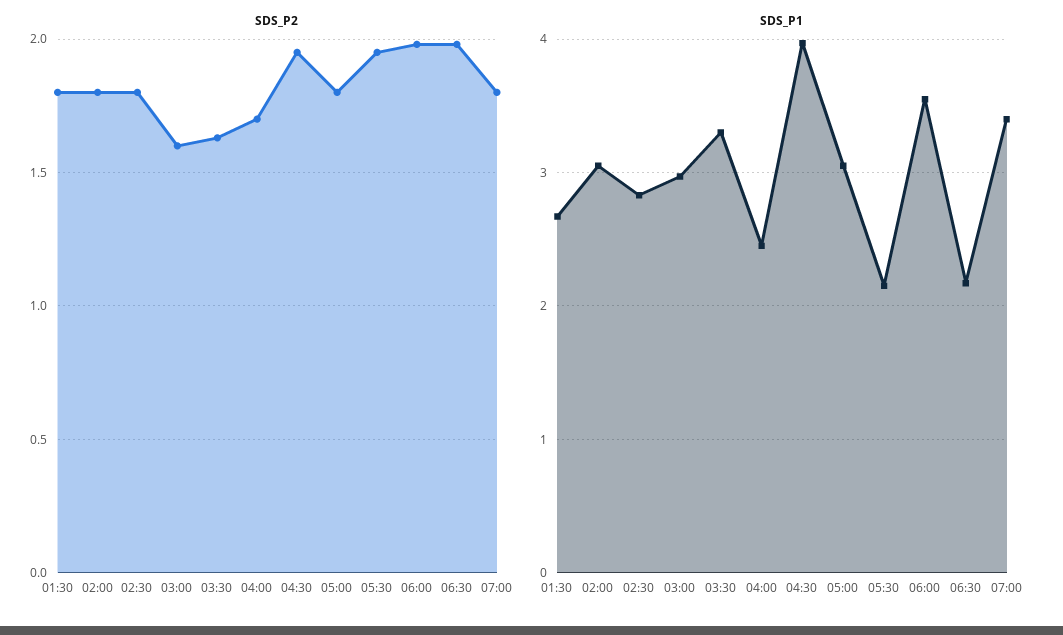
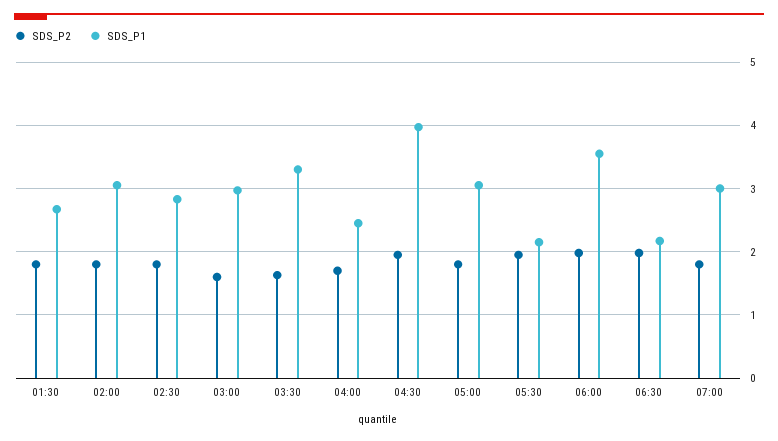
SDS_P1, 07:00: 3.4 -> 3

